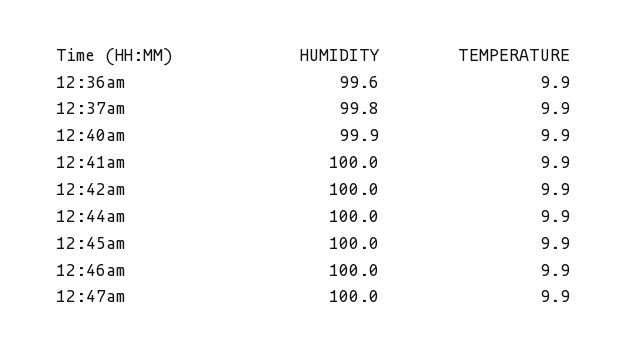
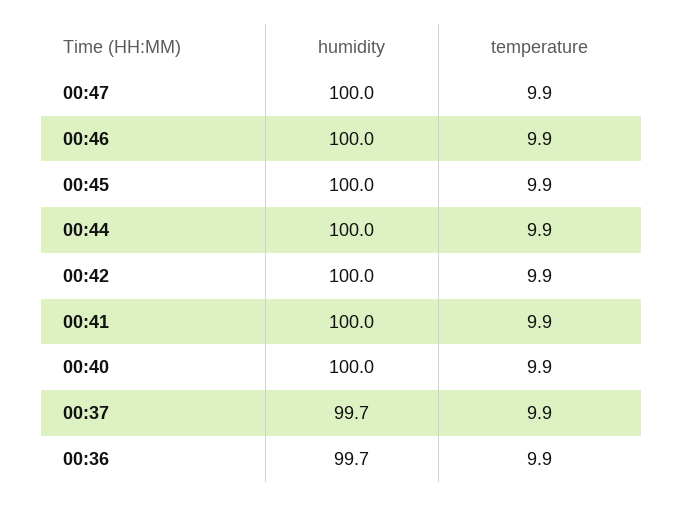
HUMIDITY, 12:36am: 99.6 -> 99.7
HUMIDITY, 12:37am: 99.8 -> 99.7
HUMIDITY, 12:40am: 99.9 -> 100

